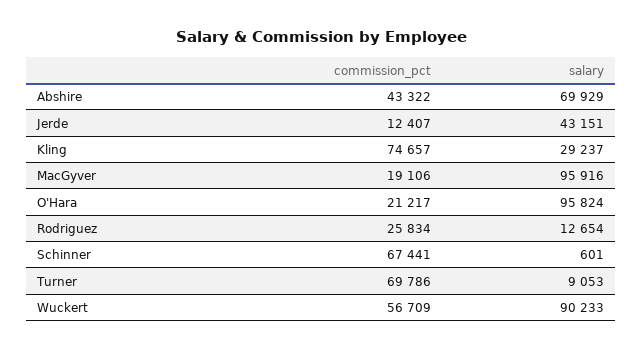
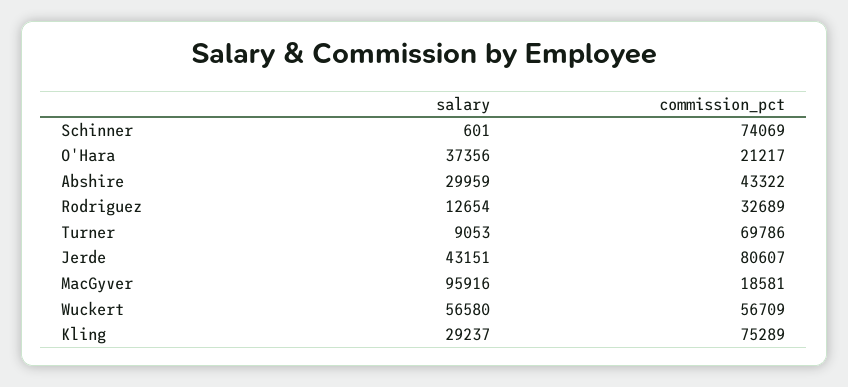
salary, Abshire: 69929 -> 29959
commission_pct, Jerde: 12407 -> 80607
commission_pct, Kling: 74657 -> 75289
commission_pct, MacGyver: 19106 -> 18581
salary, O'Hara: 95824 -> 37356
commission_pct, Rodriguez: 25834 -> 32689
commission_pct, Schinner: 67441 -> 74069
salary, Wuckert: 90233 -> 56580

